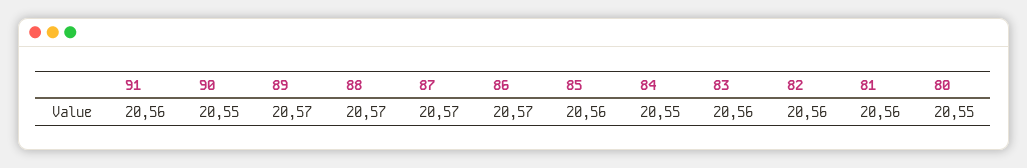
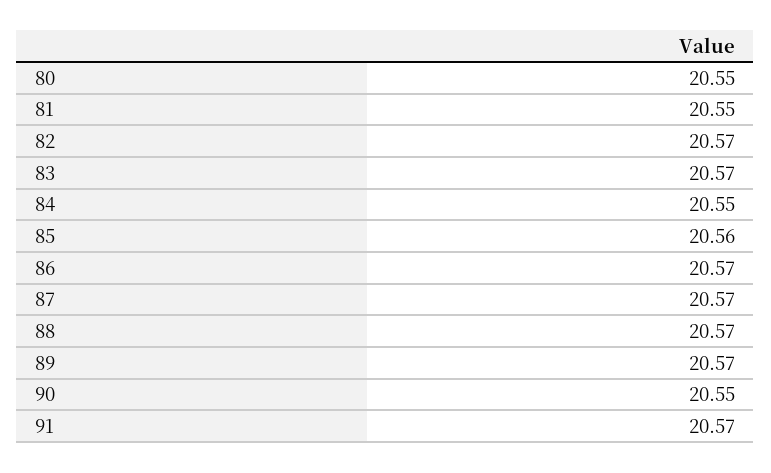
91: 20.56 -> 20.57
83: 20.56 -> 20.57
82: 20.56 -> 20.57
81: 20.56 -> 20.55

